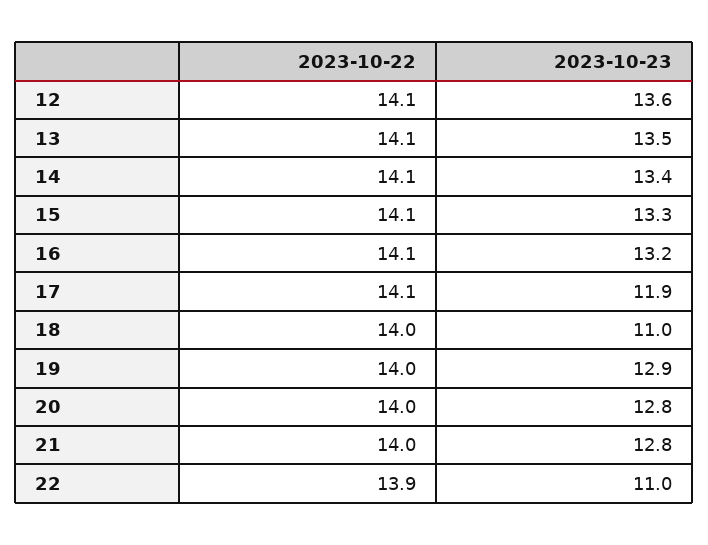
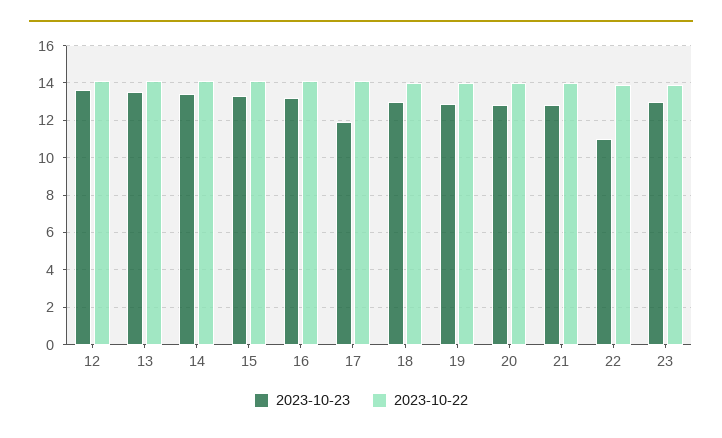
2023-10-23, 18: 11 -> 13
2023-10-23, 23: none -> 13
2023-10-22, 23: none -> 14

